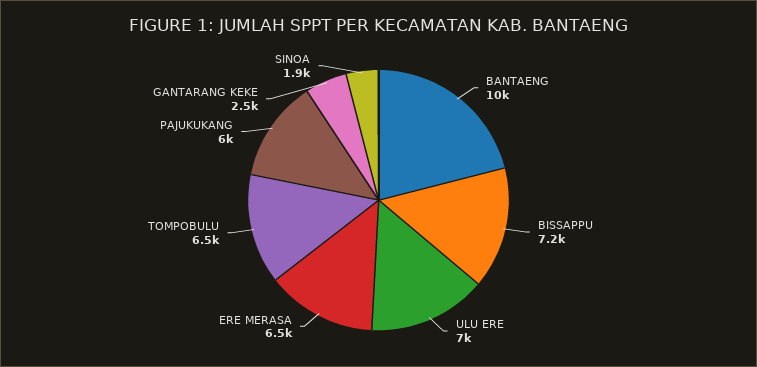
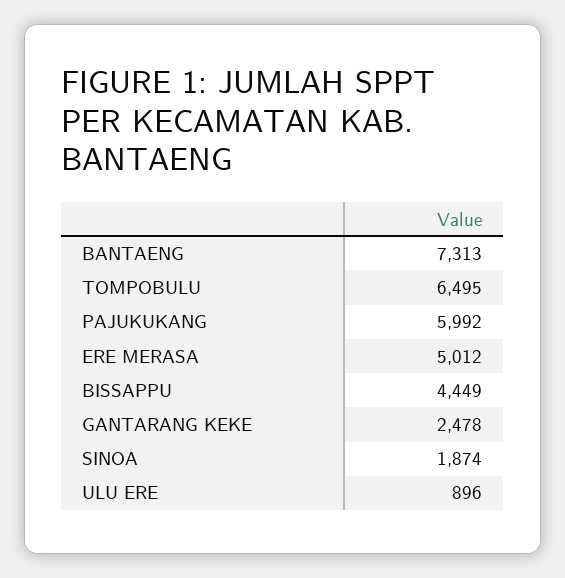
BANTAENG: 10000 -> 7313
BISSAPPU: 7200 -> 4449
ULU ERE: 7000 -> 896
ERE MERASA: 6500 -> 5012

